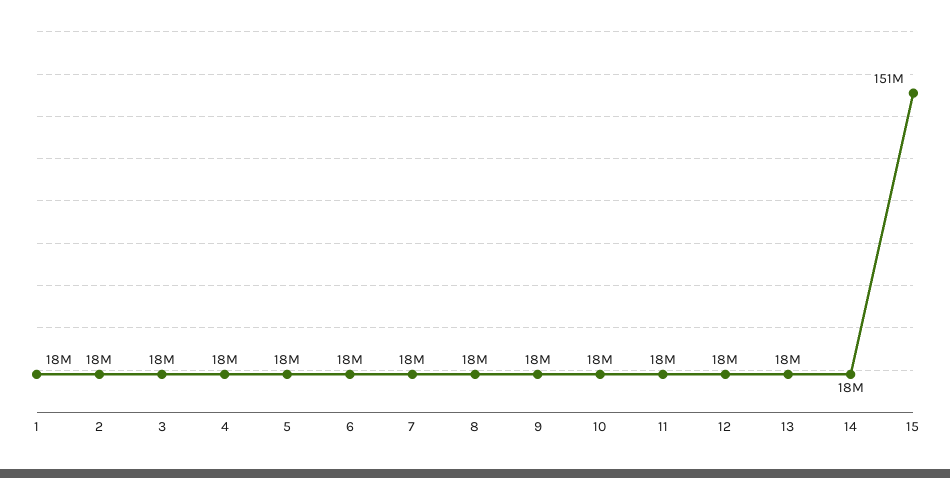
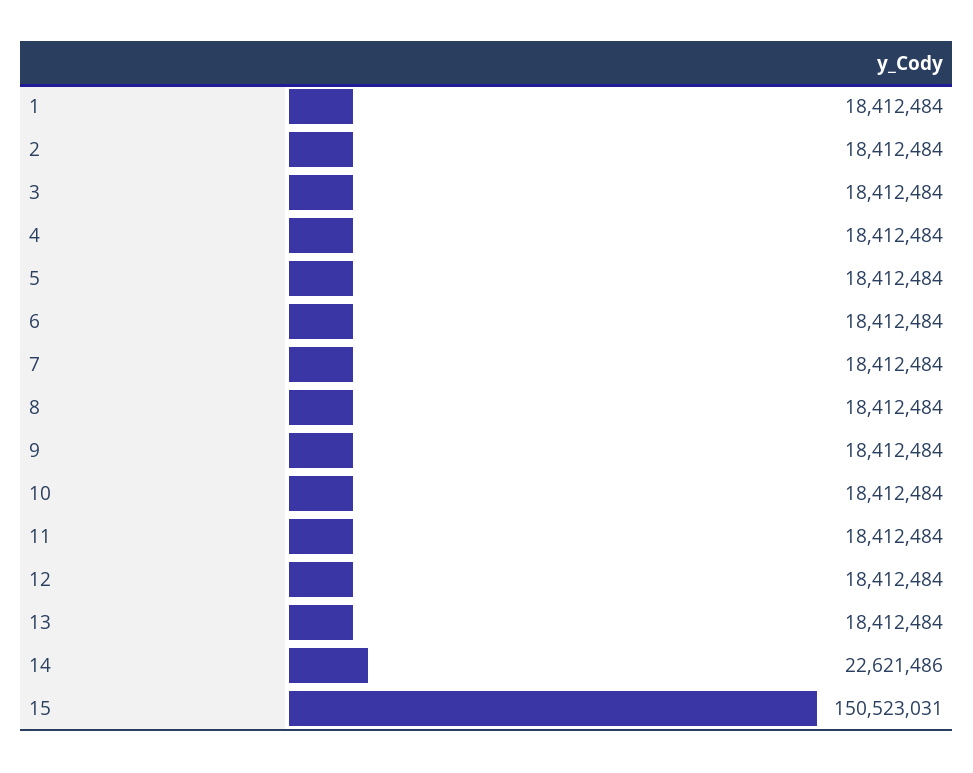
14: 18000000 -> 22621486

